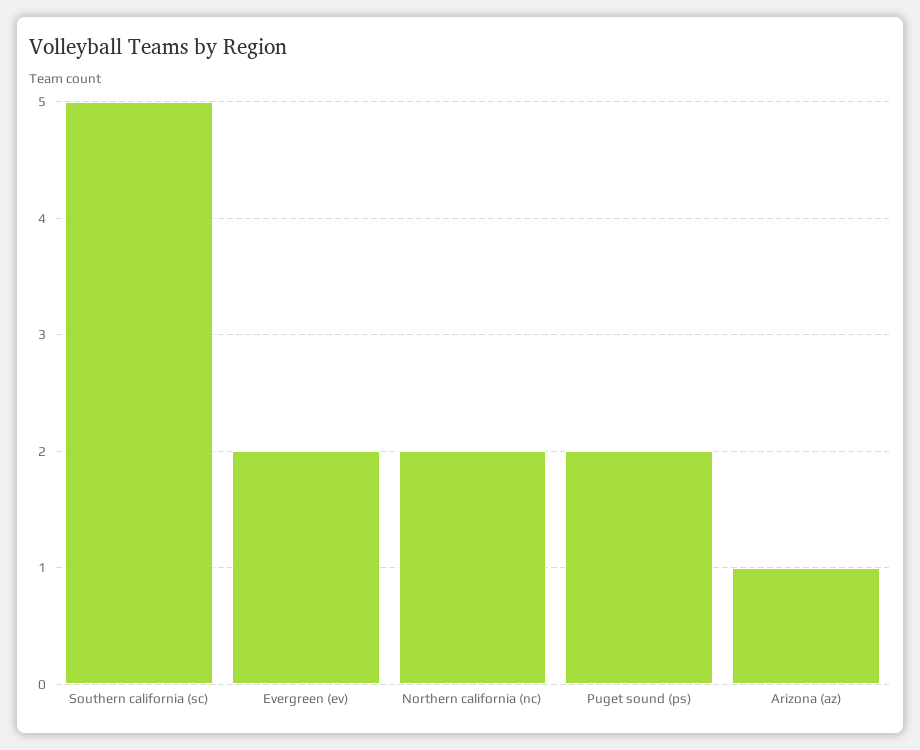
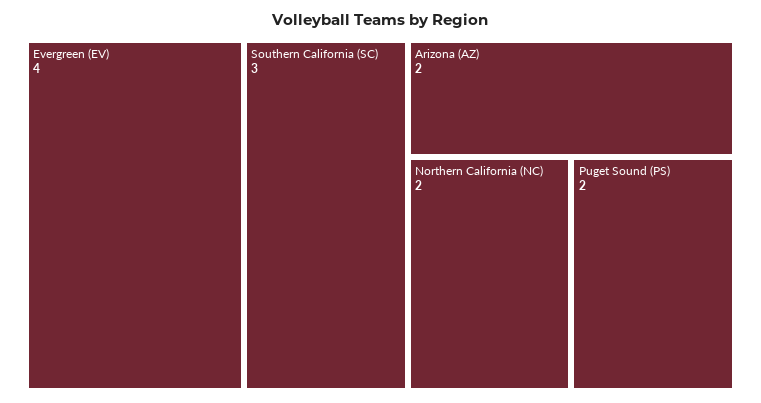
Southern california (sc): 5 -> 3
Evergreen (ev): 2 -> 4
Arizona (az): 1 -> 2

